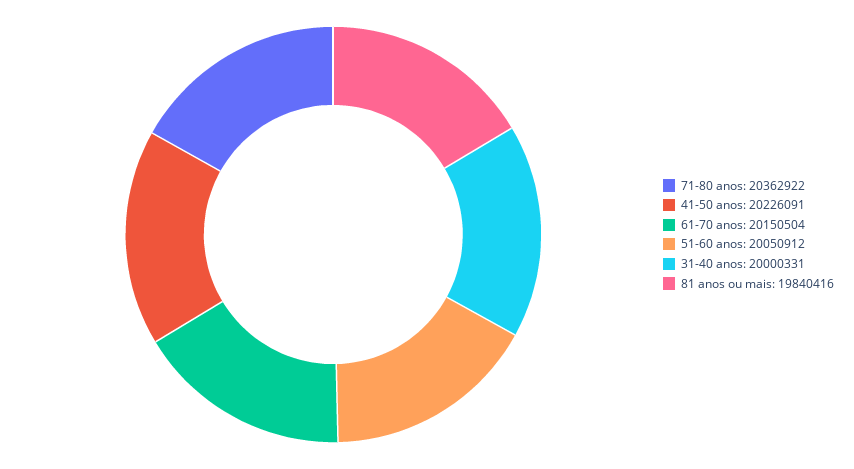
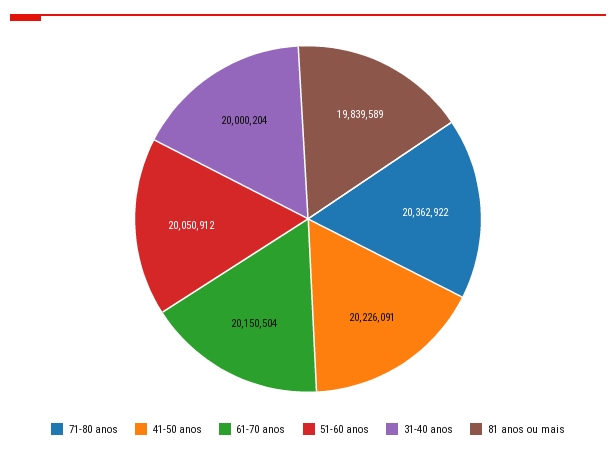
31-40 anos: 20000331 -> 20000204
81 anos ou mais: 19840416 -> 19839589

